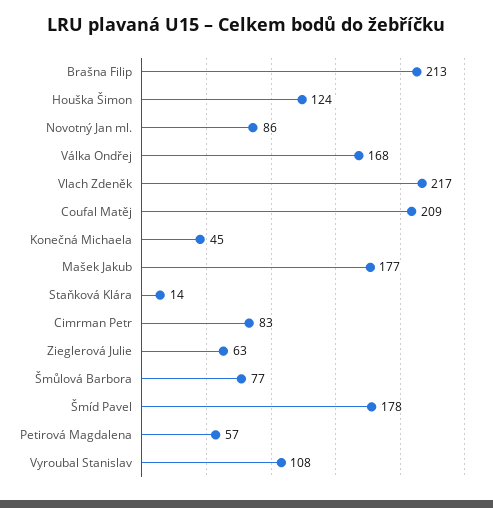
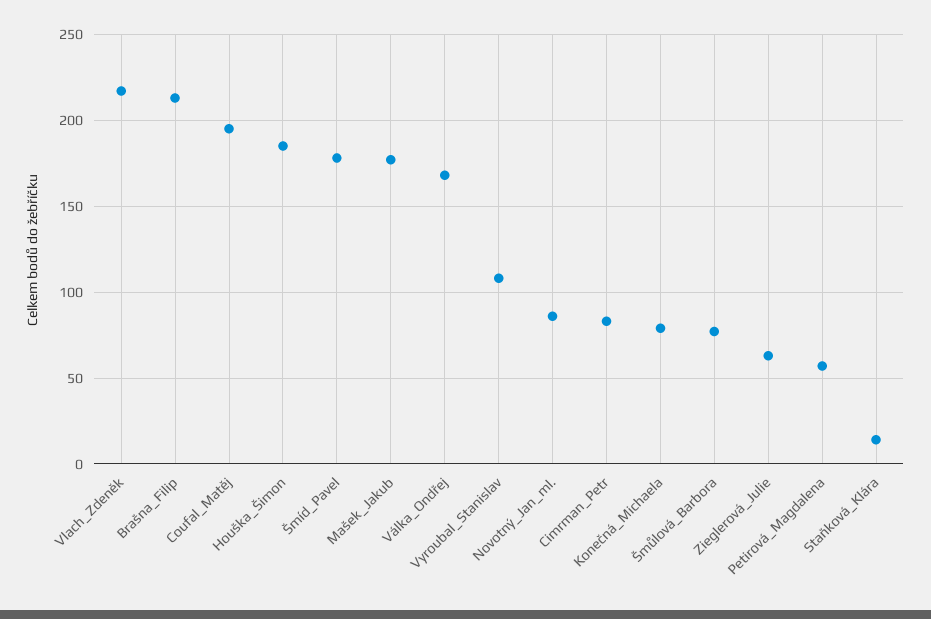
Houška Šimon: 124 -> 185
Coufal Matěj: 209 -> 195
Konečná Michaela: 45 -> 80

